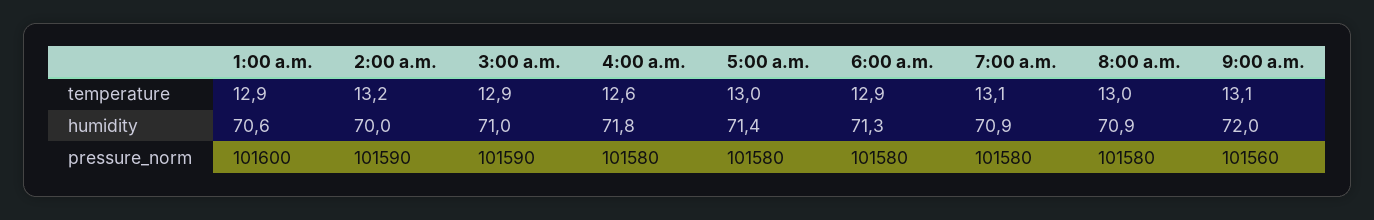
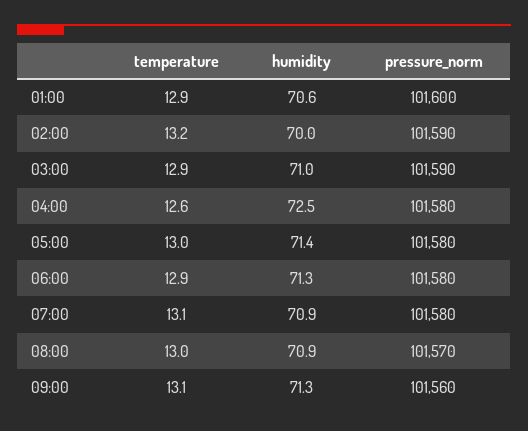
4:00 a.m., humidity: 71.8 -> 72.5
9:00 a.m., humidity: 72 -> 71.3
8:00 a.m., pressure_norm: 101580 -> 101570

